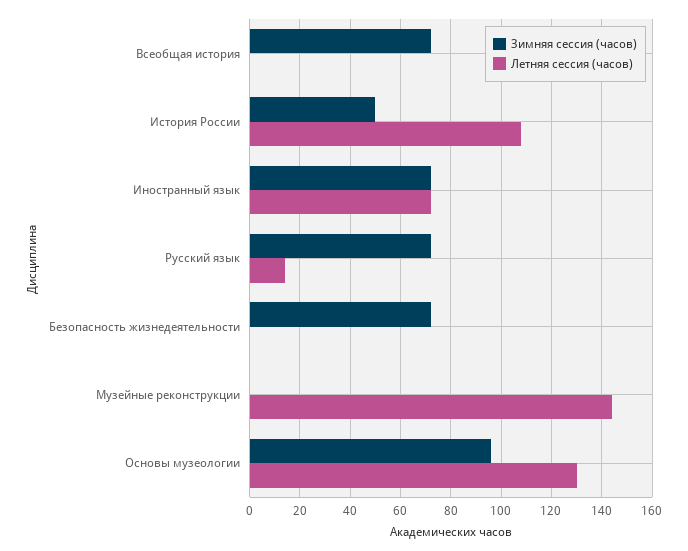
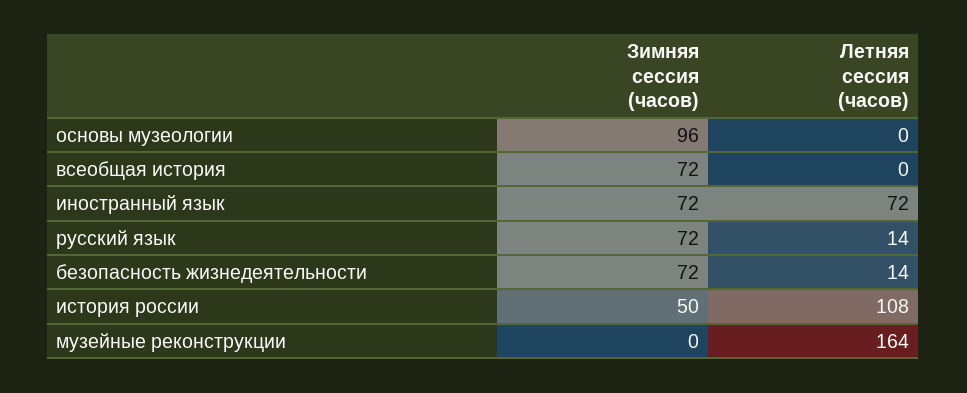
Летняя сессия (часов), Безопасность жизнедеятельности: 0 -> 14
Летняя сессия (часов), Музейные реконструкции: 145 -> 164
Летняя сессия (часов), Основы музеологии: 130 -> 0

